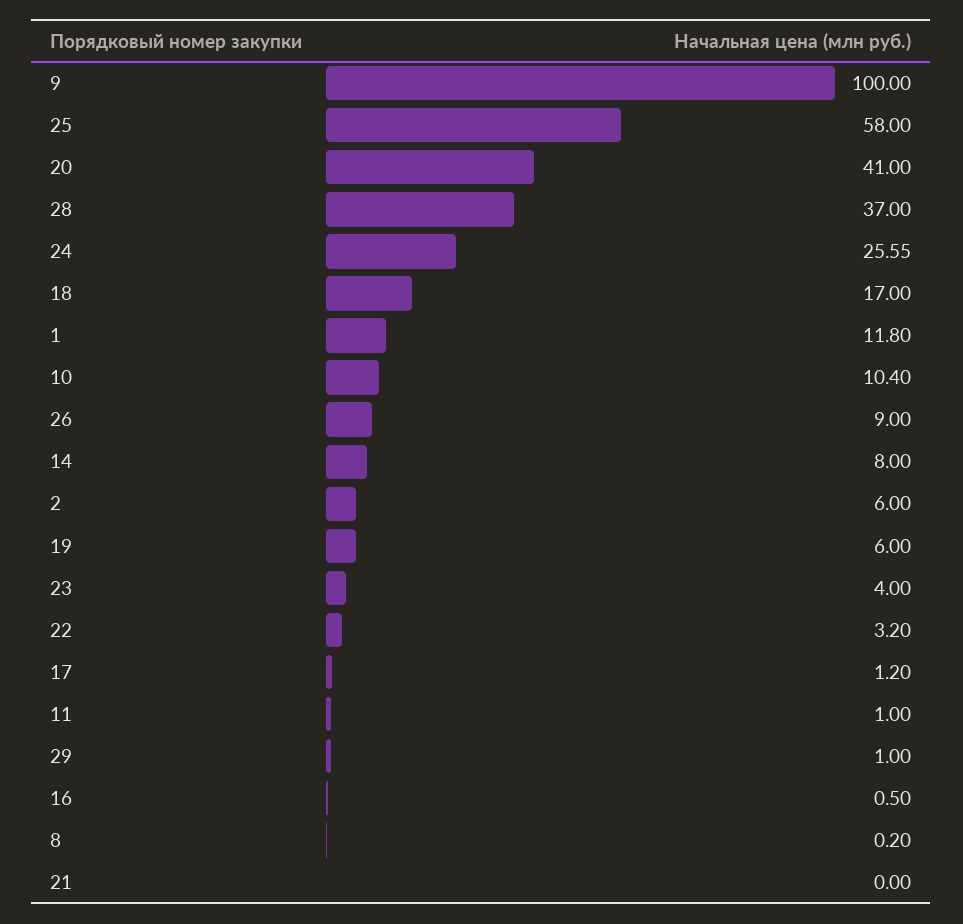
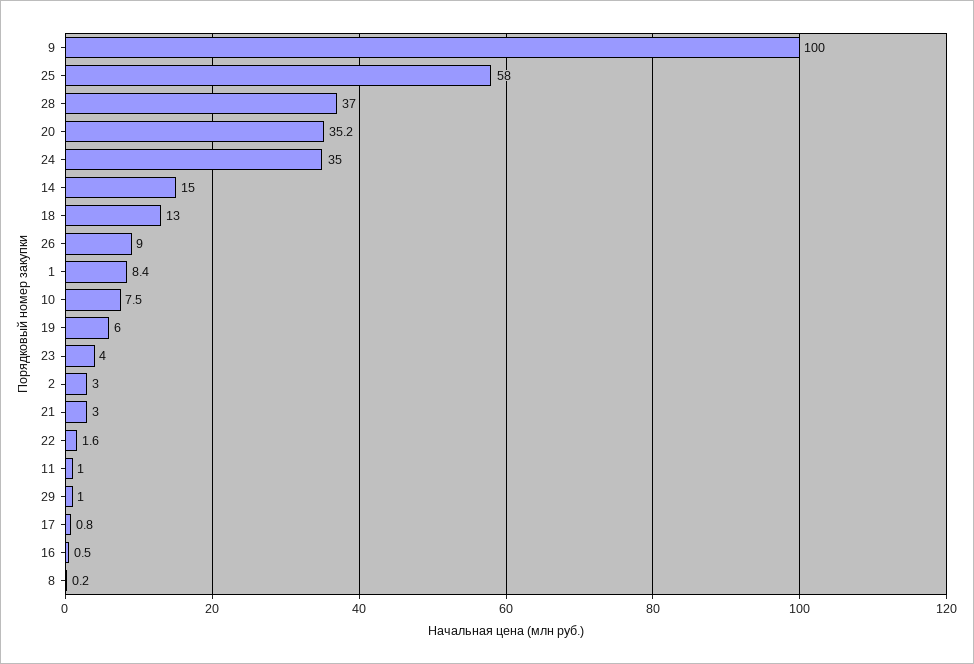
20: 41 -> 35.2
24: 25.55 -> 35
18: 17 -> 13
1: 11.8 -> 8.4
10: 10.4 -> 7.5
14: 8 -> 15
2: 6 -> 3
22: 3.2 -> 1.6
17: 1.2 -> 0.8
21: 0 -> 3

